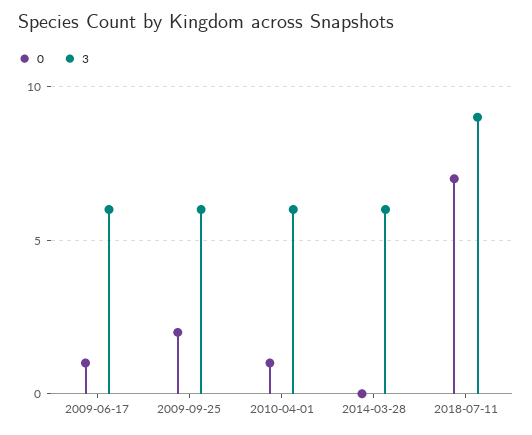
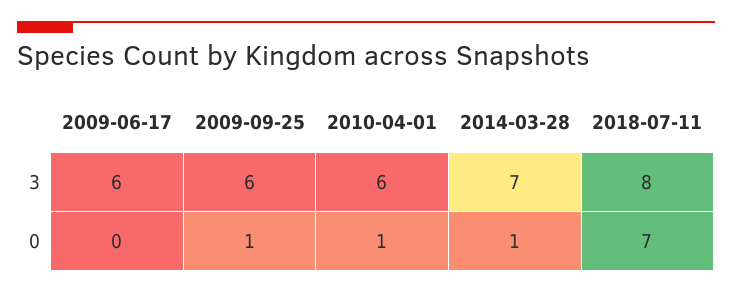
0, 2009-06-17: 1 -> 0
0, 2009-09-25: 2 -> 1
0, 2014-03-28: 0 -> 1
3, 2014-03-28: 6 -> 7
3, 2018-07-11: 9 -> 8

